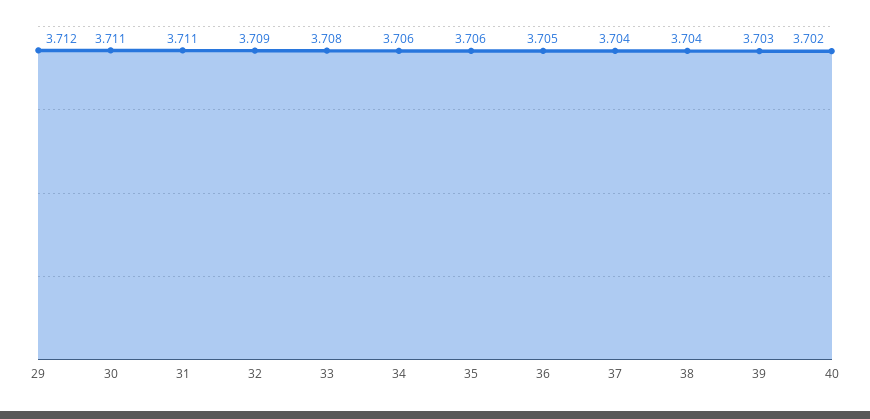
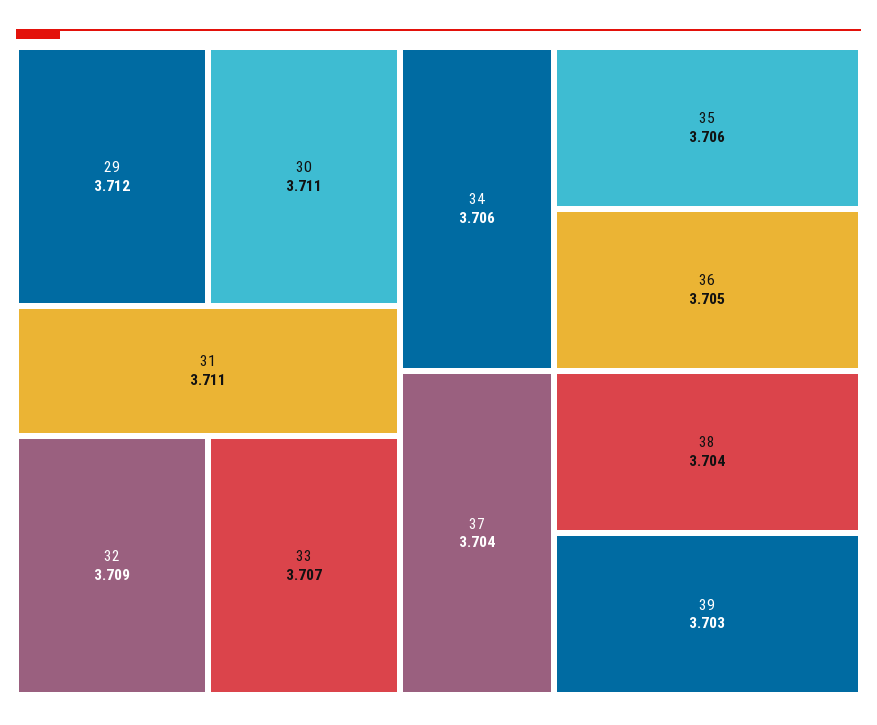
33: 3.708 -> 3.707
40: 3.702 -> none

